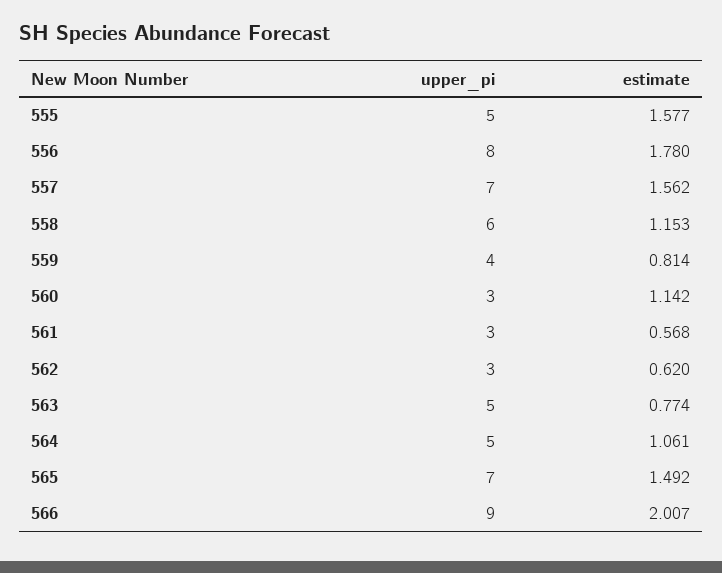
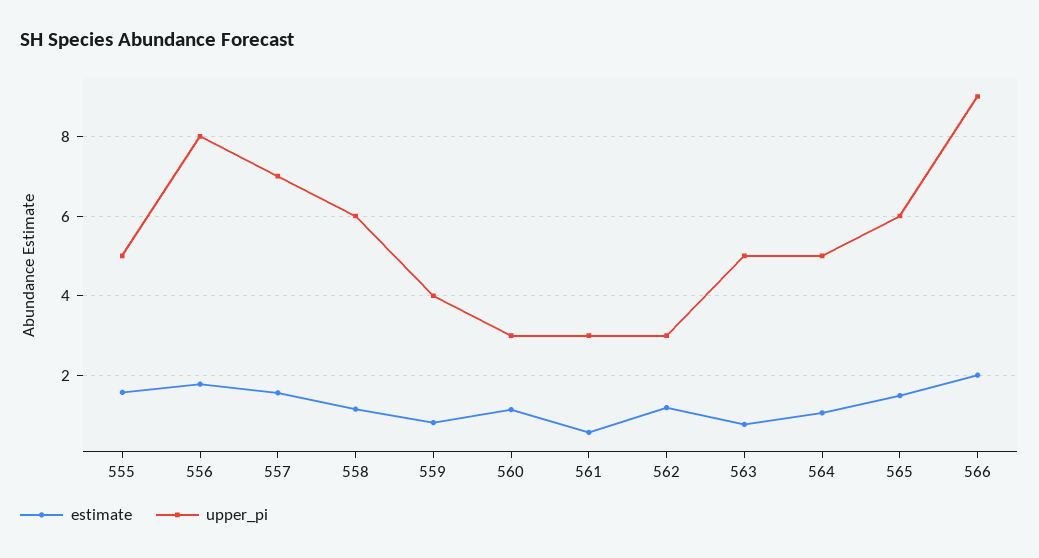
estimate, 562: 0.62 -> 1.2
upper_pi, 565: 7 -> 6

